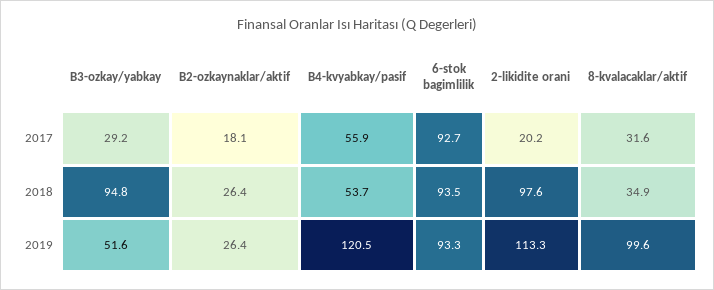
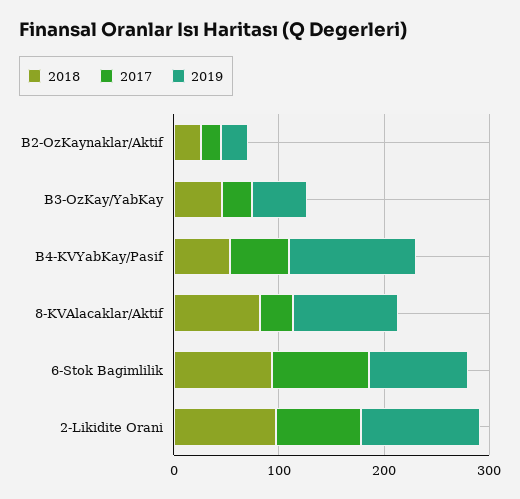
2017, 2-likidite orani: 20.2 -> 80
2018, B3-ozkay/yabkay: 94.8 -> 40
2018, 8-kvalacaklar/aktif: 34.9 -> 80

